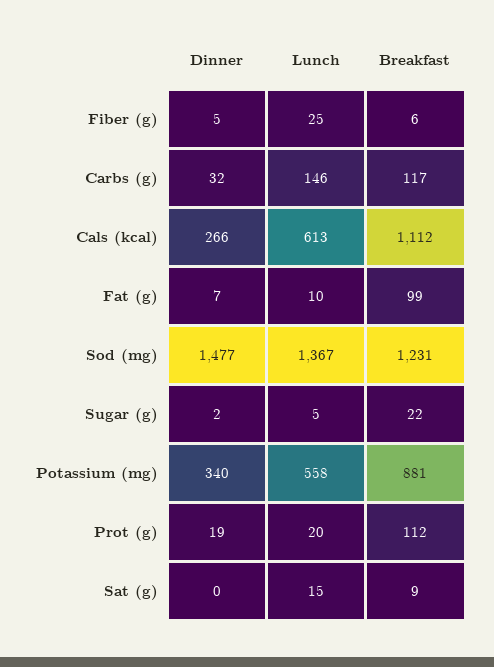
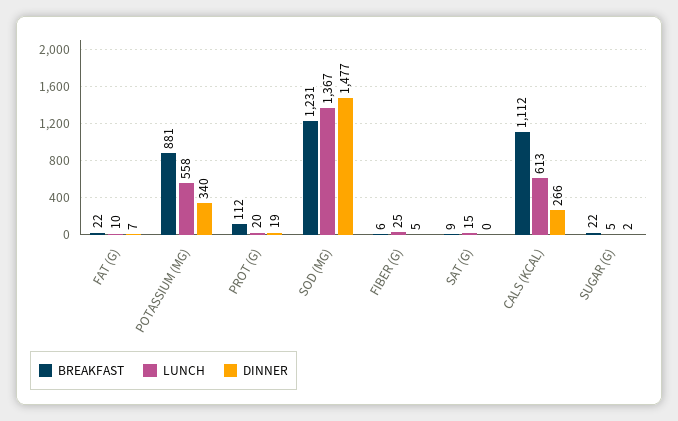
Dinner, Carbs (g): 32 -> none
Lunch, Carbs (g): 146 -> none
Breakfast, Carbs (g): 117 -> none
Breakfast, Fat (g): 99 -> 22

